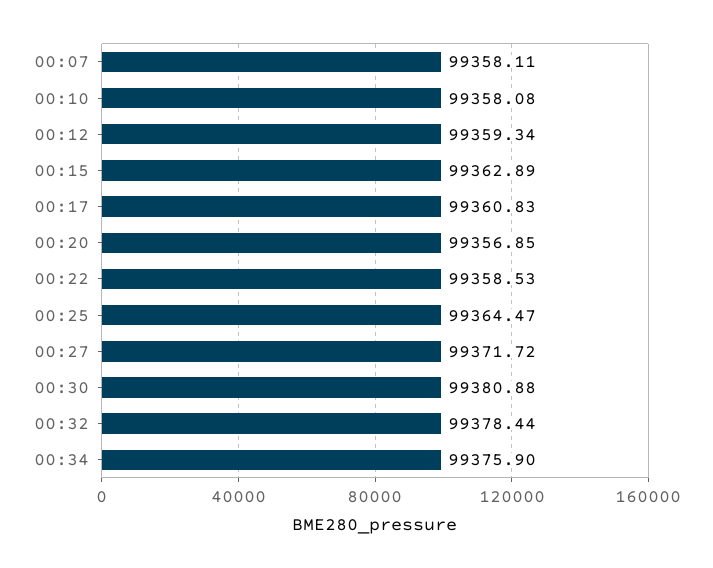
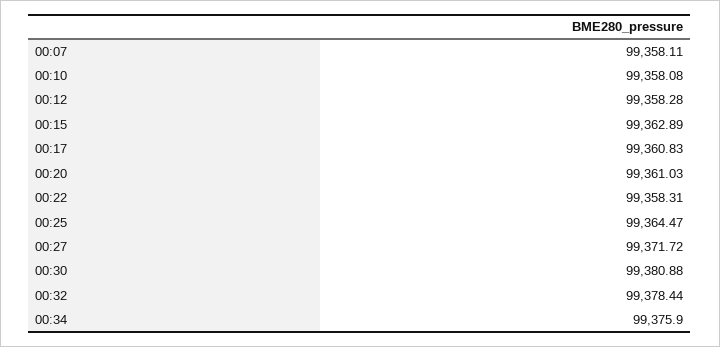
00:12: 99359.34 -> 99358.28
00:20: 99356.85 -> 99361.03
00:22: 99358.53 -> 99358.31

